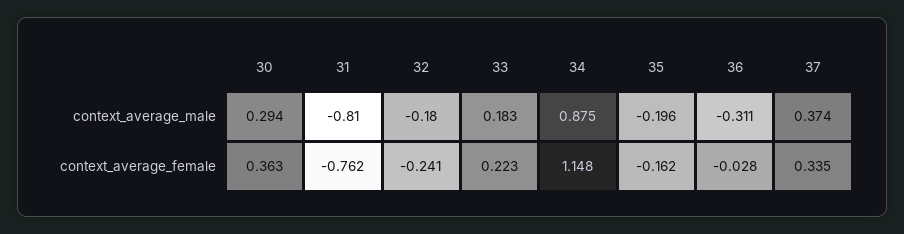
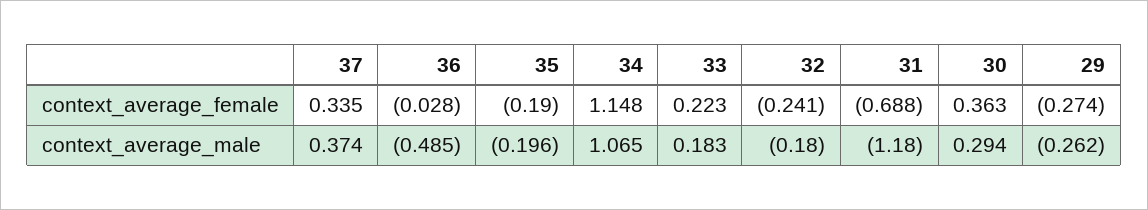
31, context_average_male: -0.81 -> -1.18
34, context_average_male: 0.875 -> 1.065
36, context_average_male: -0.311 -> -0.485
31, context_average_female: -0.762 -> -0.688
35, context_average_female: -0.162 -> -0.19
29, context_average_female: none -> -0.274
29, context_average_male: none -> -0.262

